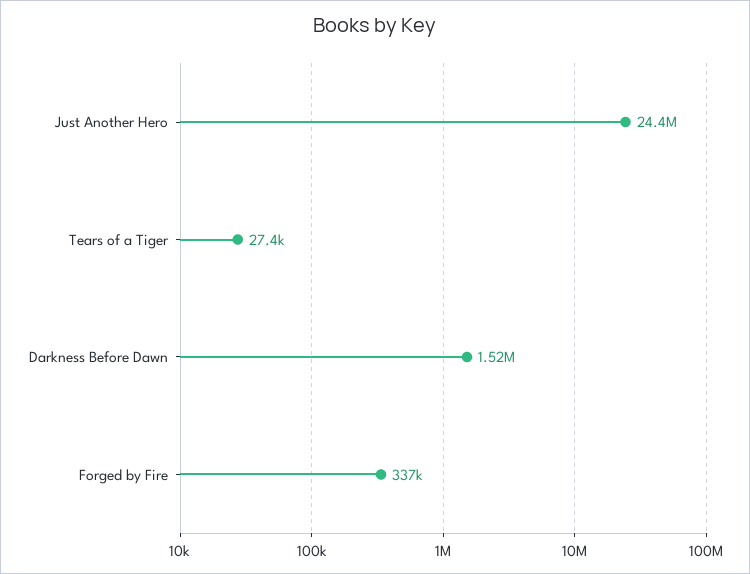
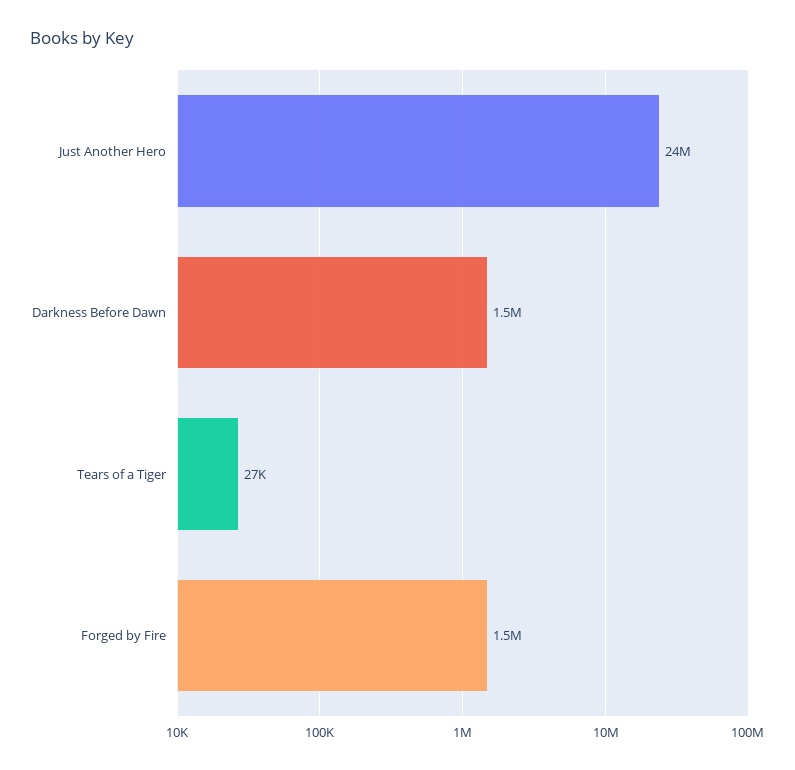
Forged by Fire: 337000 -> 1500000

